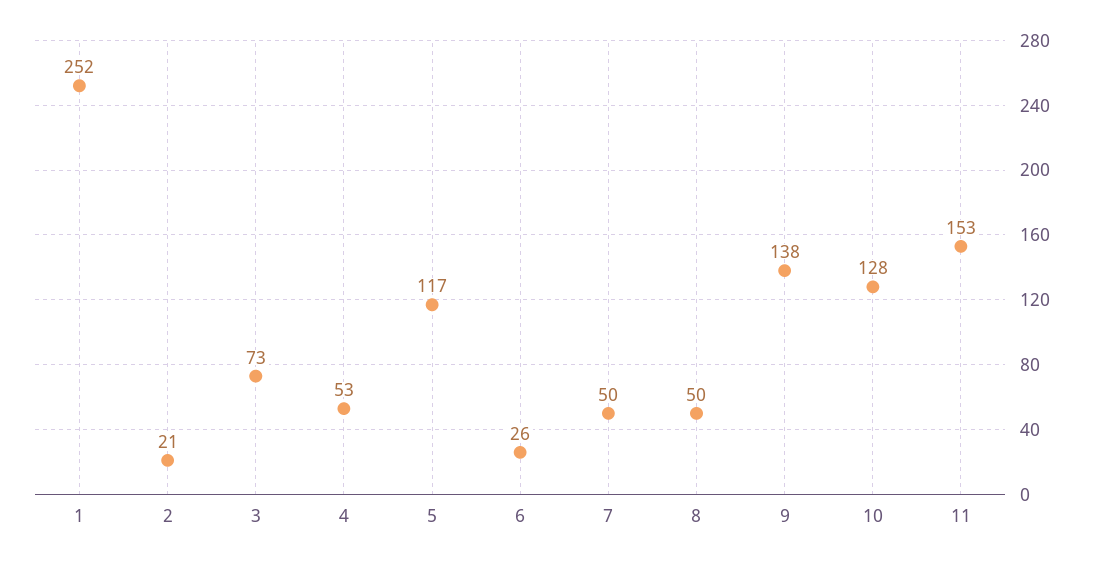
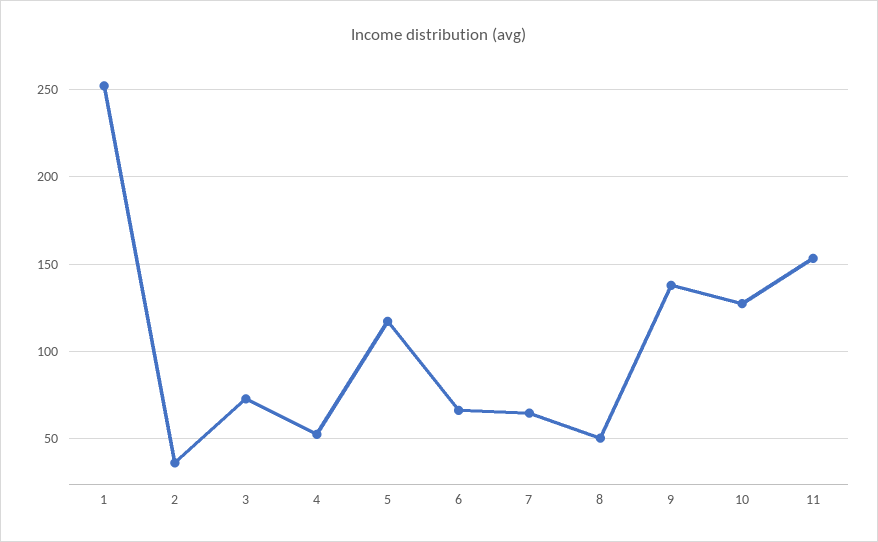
2: 21 -> 35
6: 26 -> 65
7: 50 -> 65

